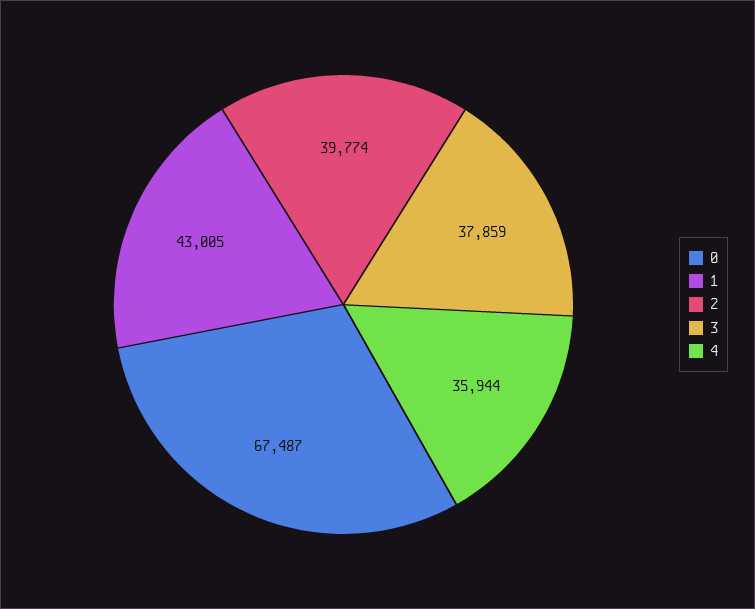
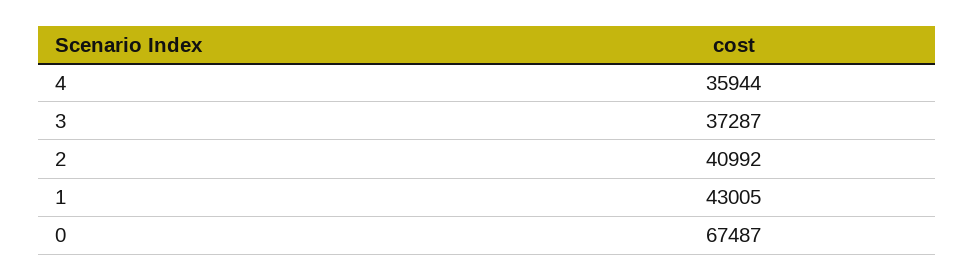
2: 39774 -> 40992
3: 37859 -> 37287

